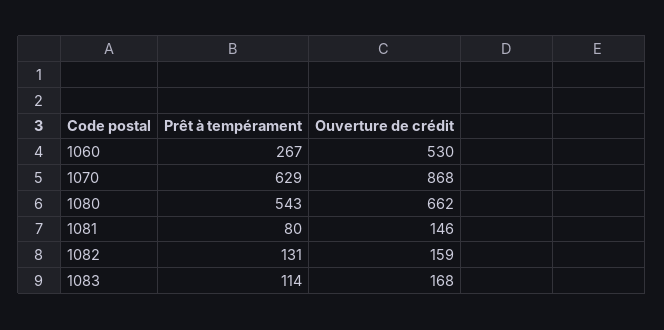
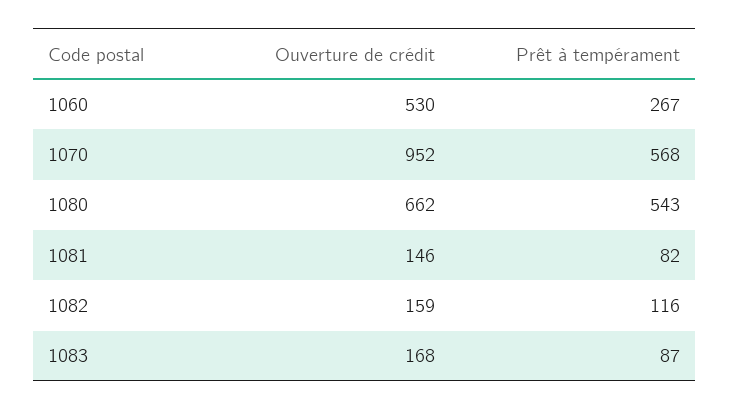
Prêt à tempérament, 1070: 629 -> 568
Ouverture de crédit, 1070: 868 -> 952
Prêt à tempérament, 1081: 80 -> 82
Prêt à tempérament, 1082: 131 -> 116
Prêt à tempérament, 1083: 114 -> 87

